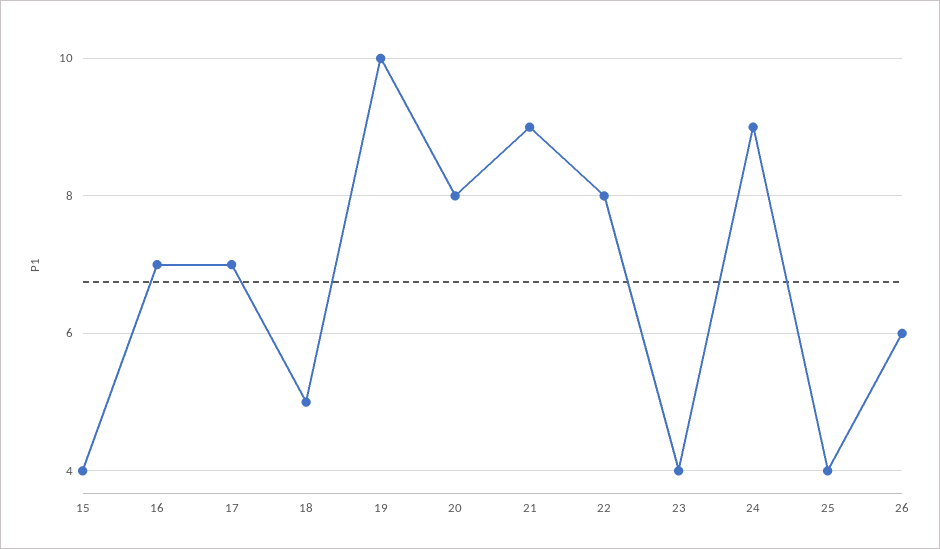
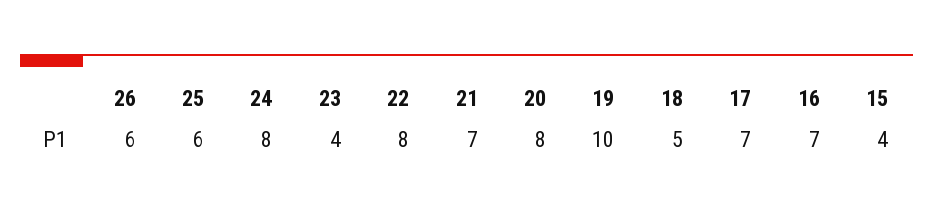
21: 9 -> 7
24: 9 -> 8
25: 4 -> 6

